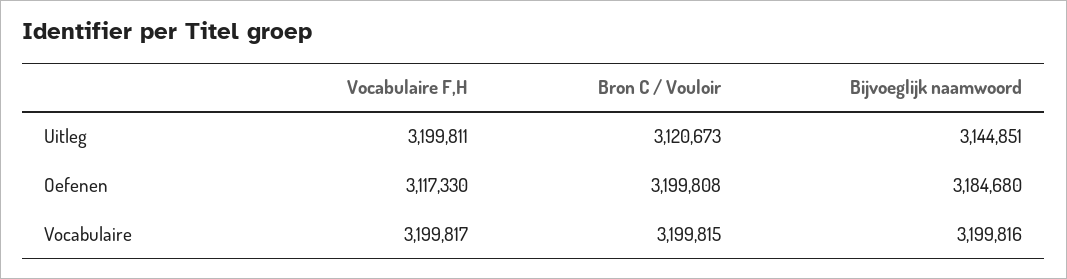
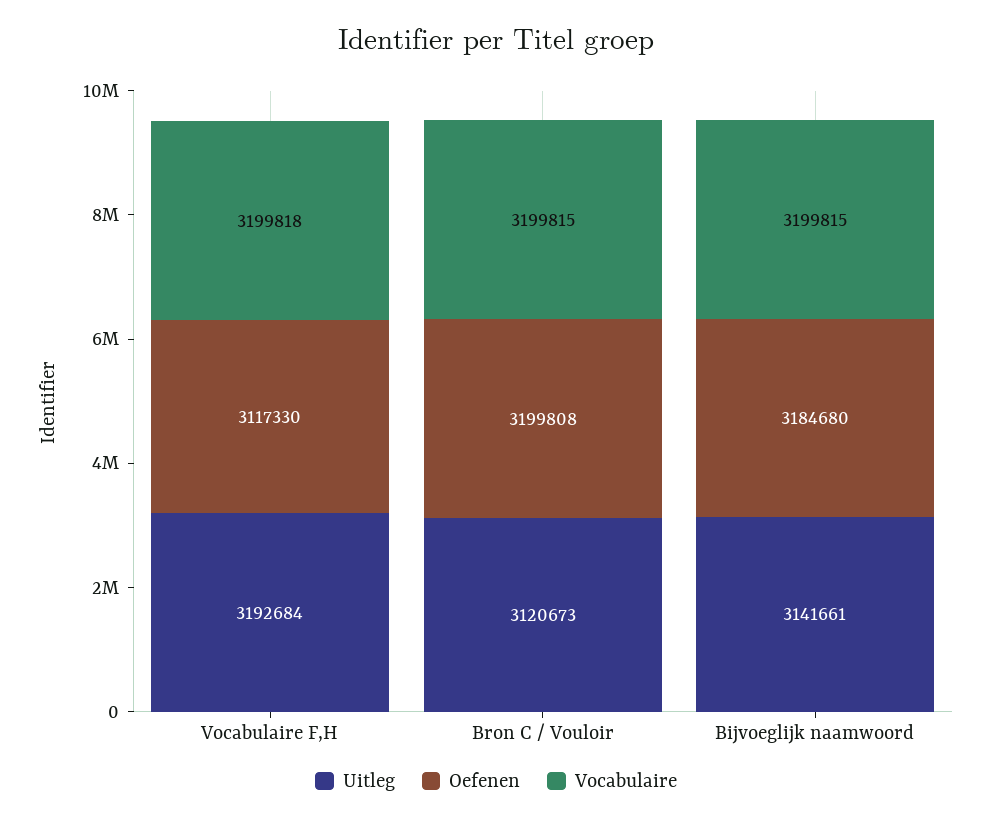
Uitleg, Vocabulaire F,H: 3199811 -> 3192684
Uitleg, Bijvoeglijk naamwoord: 3144851 -> 3141661
Vocabulaire, Vocabulaire F,H: 3199817 -> 3199818
Vocabulaire, Bijvoeglijk naamwoord: 3199816 -> 3199815

